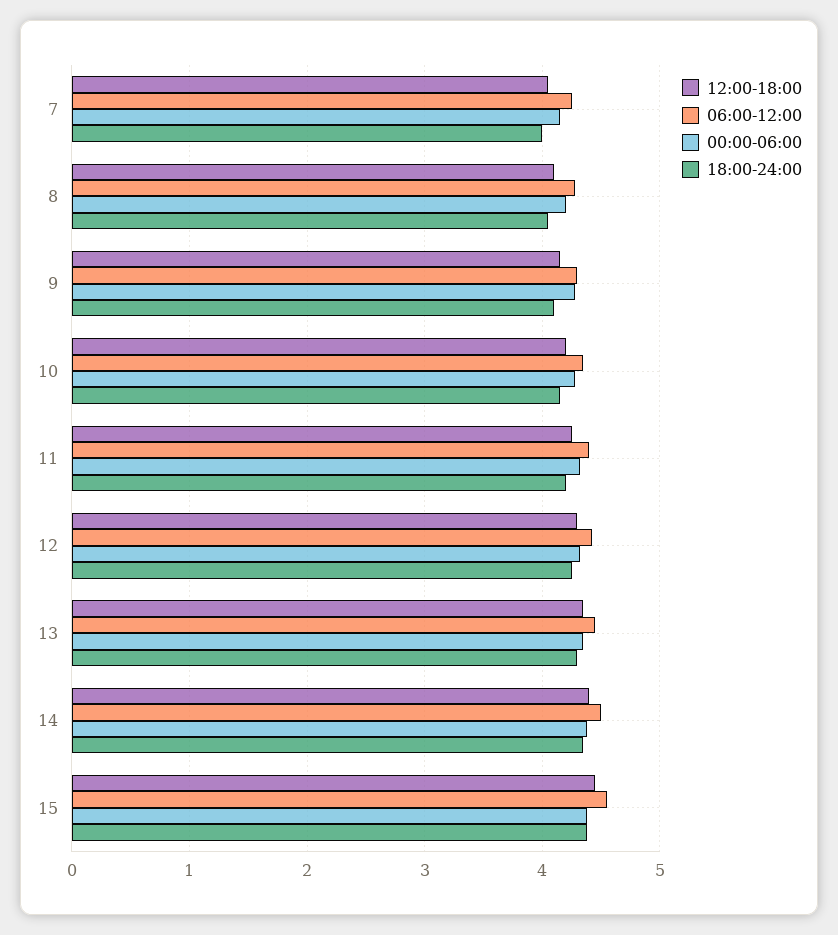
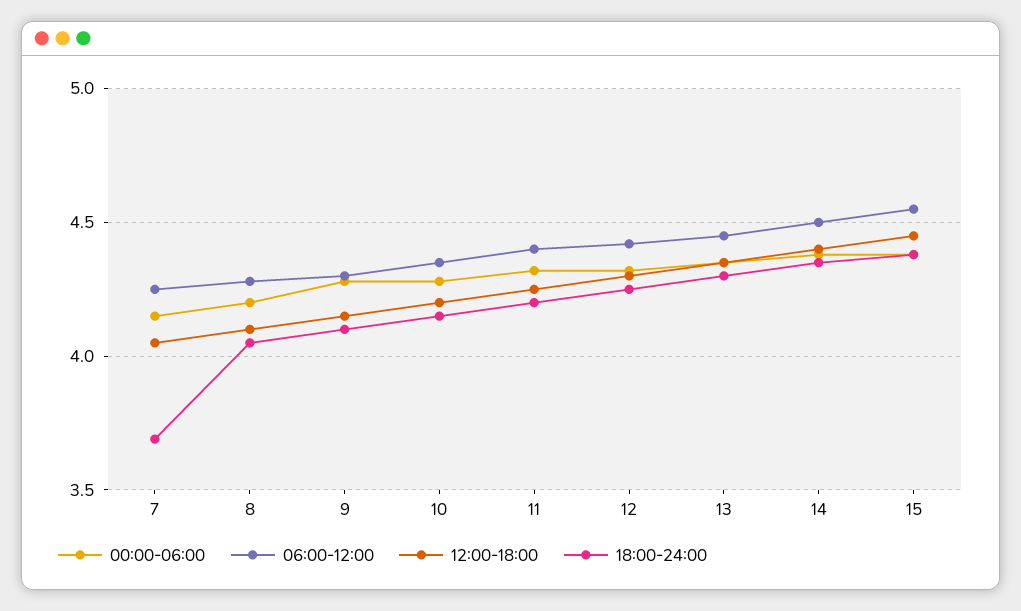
18:00-24:00, 7: 4 -> 3.7

